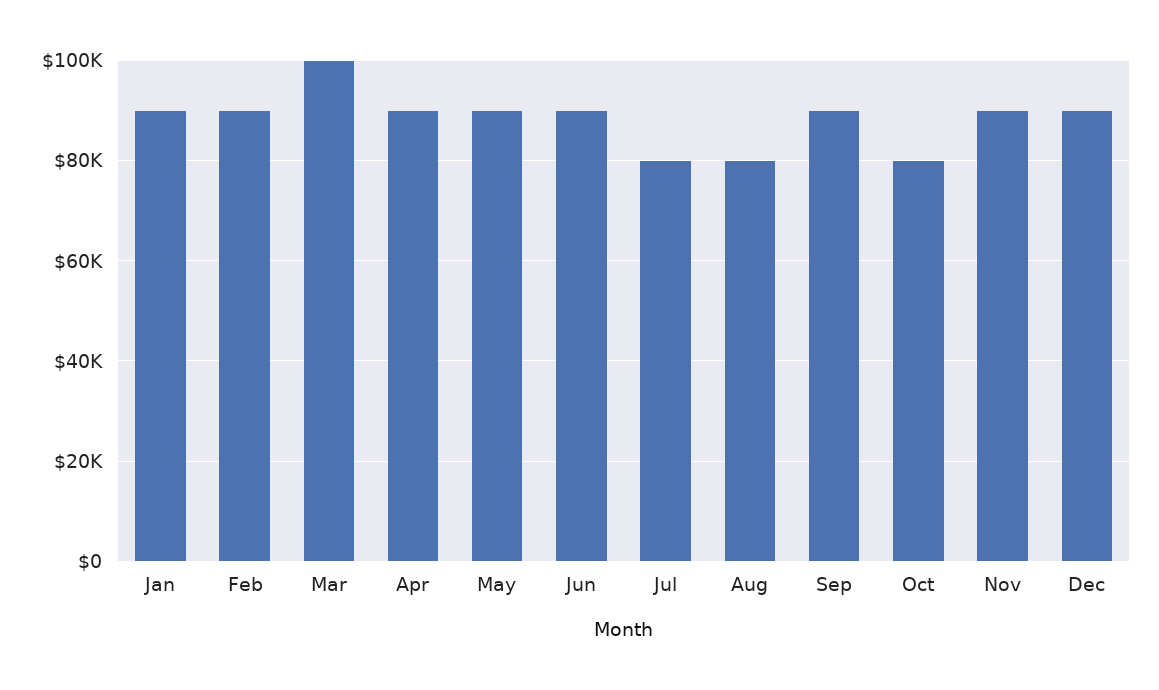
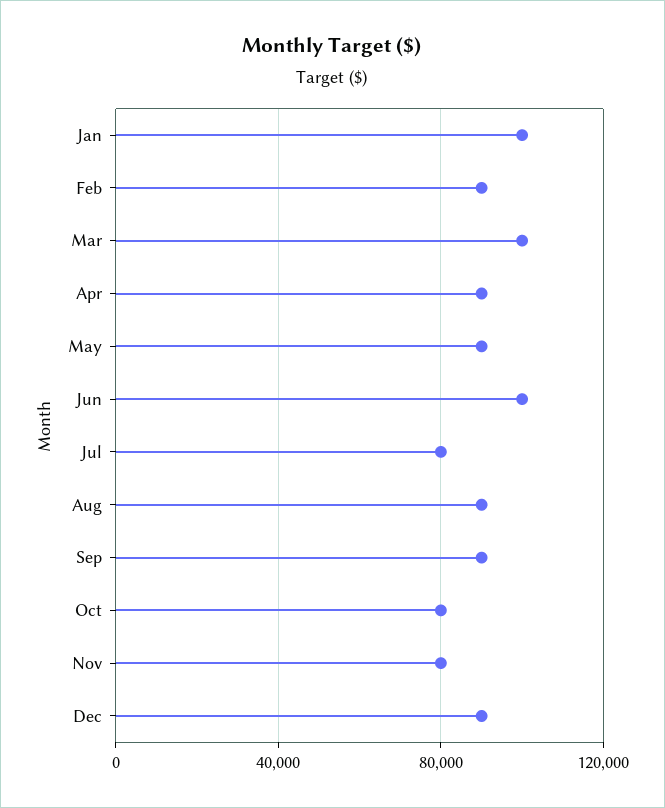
Jan: 90000 -> 100000
Jun: 90000 -> 100000
Aug: 80000 -> 90000
Nov: 90000 -> 80000

